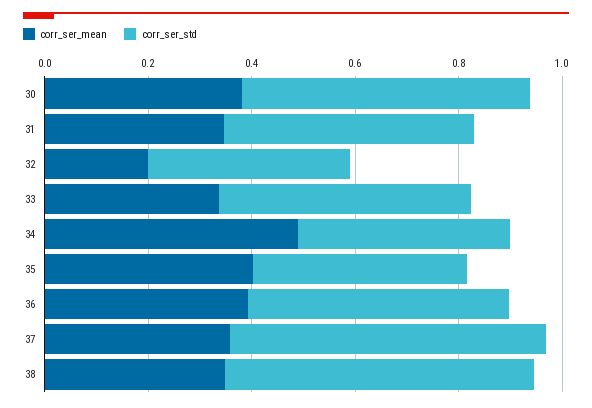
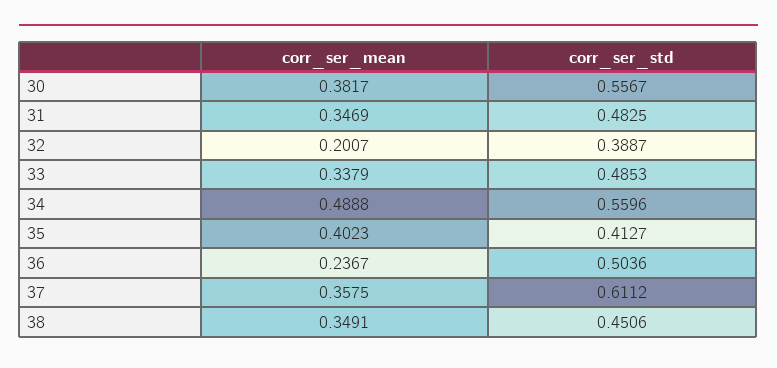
corr_ser_std, 34: 0.4 -> 0.5596
corr_ser_mean, 36: 0.4 -> 0.2367
corr_ser_std, 38: 0.6 -> 0.4506

